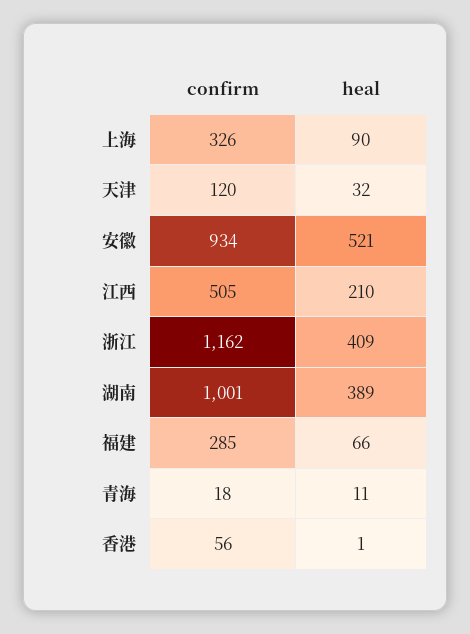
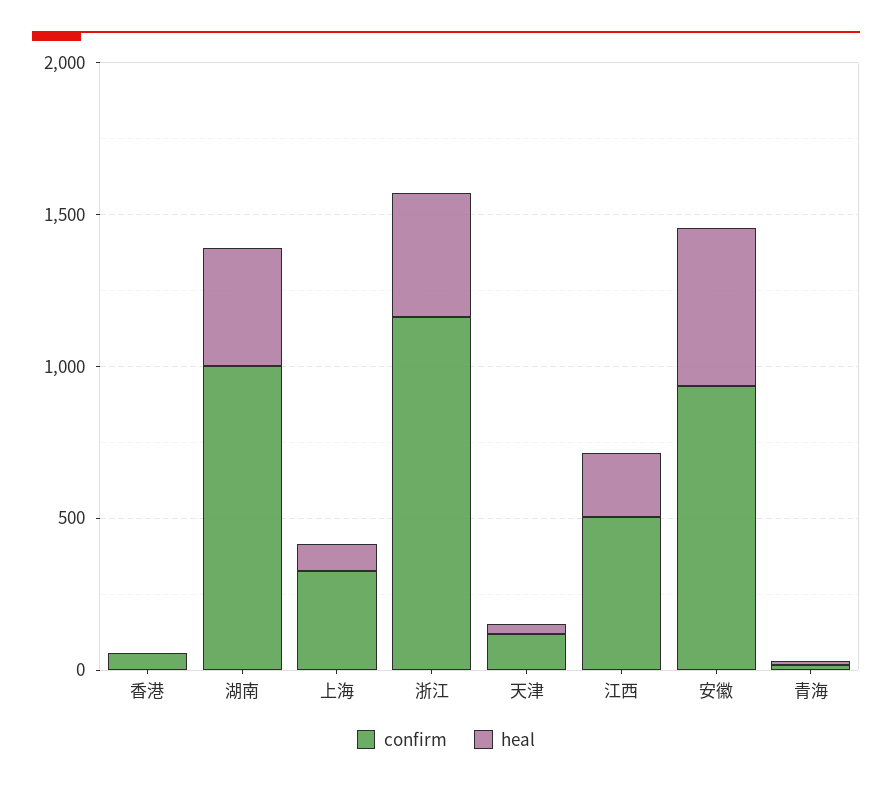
confirm, 福建: 285 -> none
heal, 福建: 66 -> none

